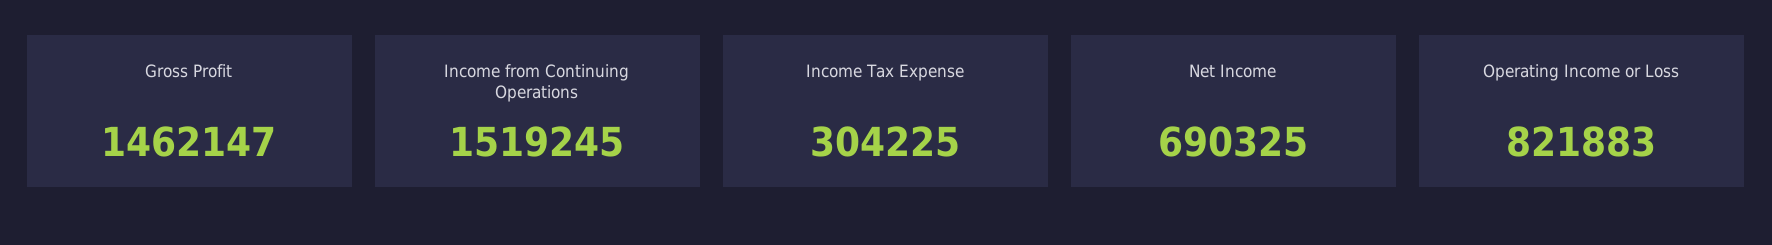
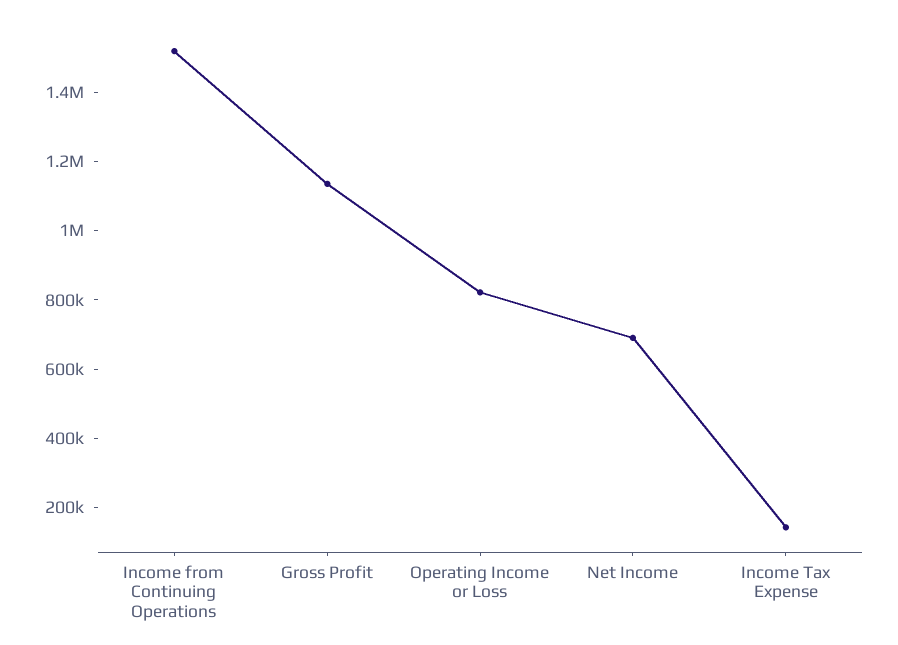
Gross Profit: 1462147 -> 1150000
Income Tax Expense: 304225 -> 150000

